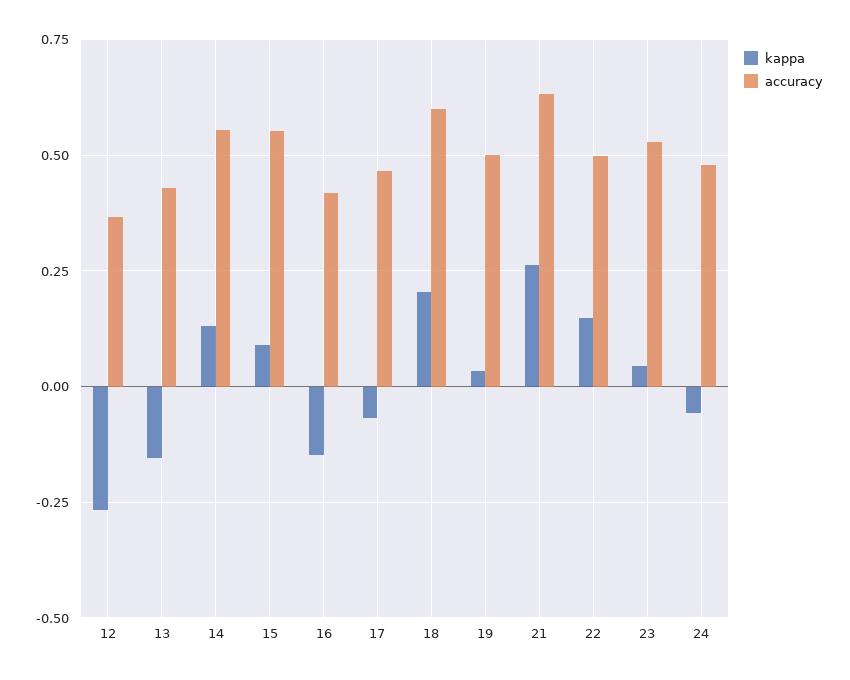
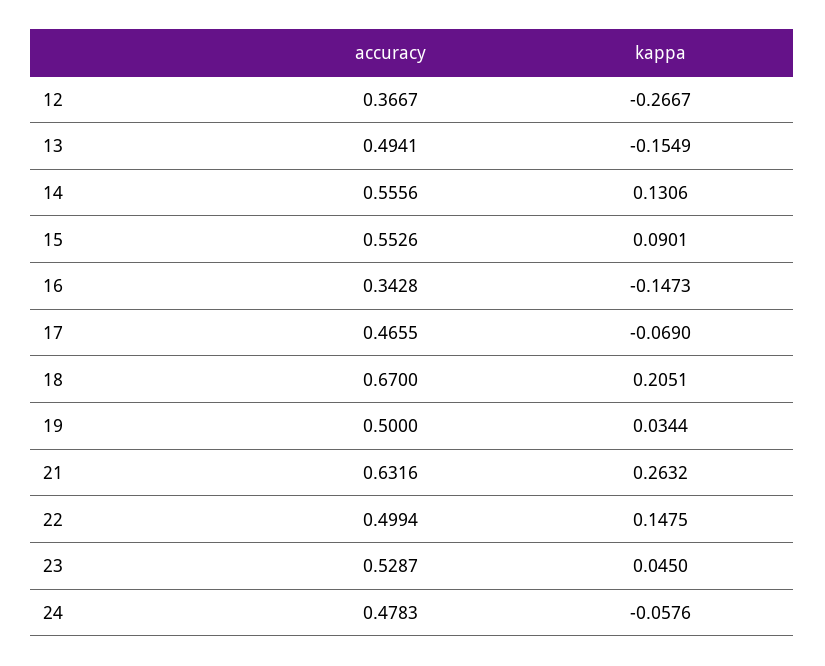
accuracy, 13: 0.425 -> 0.4941
accuracy, 16: 0.425 -> 0.3428
accuracy, 18: 0.6 -> 0.67

